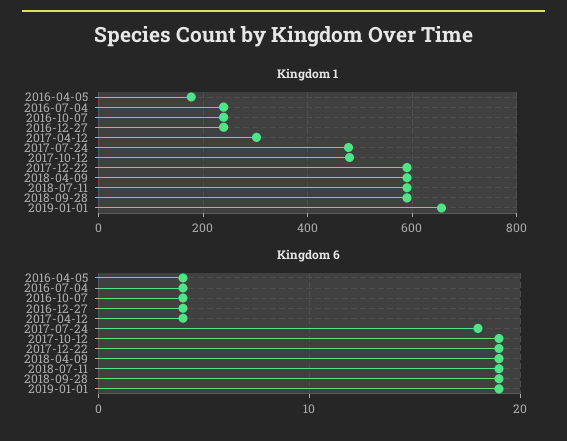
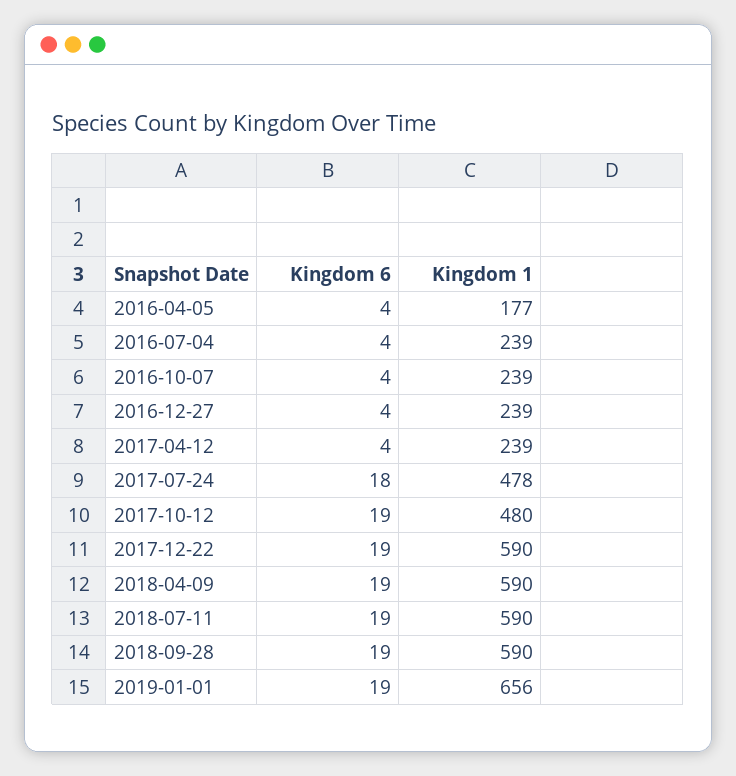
Kingdom 1, 2017-04-12: 300 -> 239

